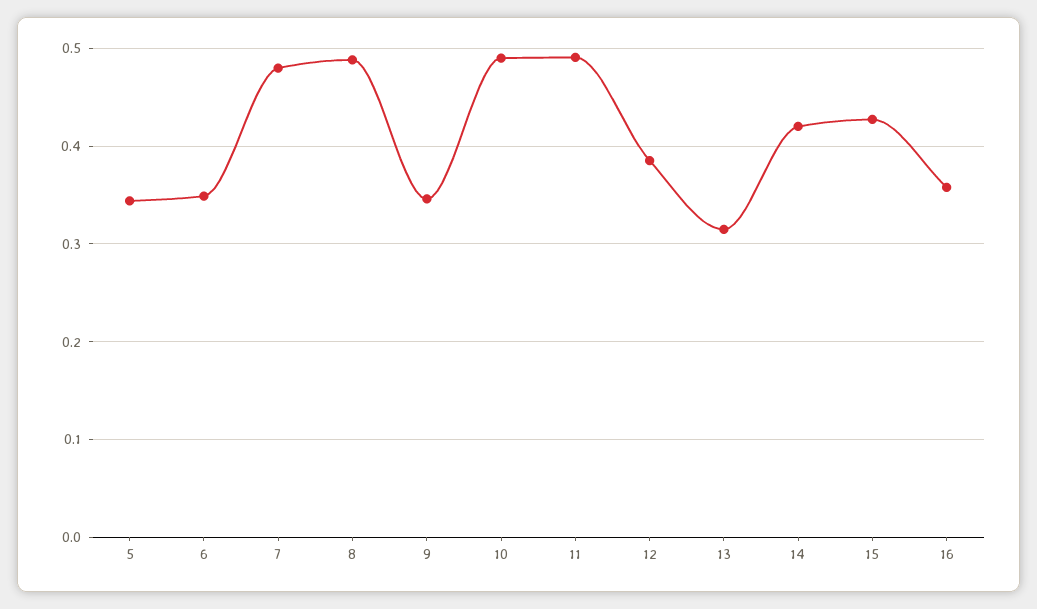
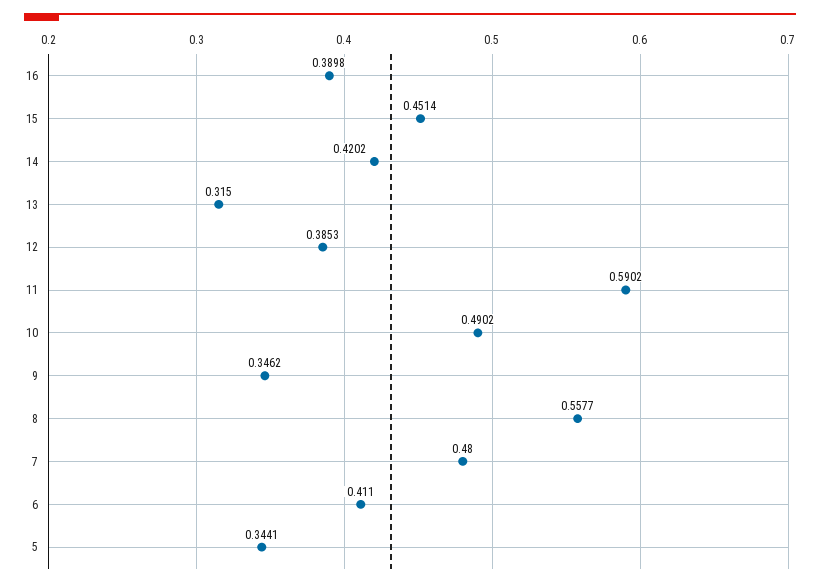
6: 0.35 -> 0.411
8: 0.49 -> 0.5577
11: 0.49 -> 0.5902
15: 0.43 -> 0.4514
16: 0.36 -> 0.3898

